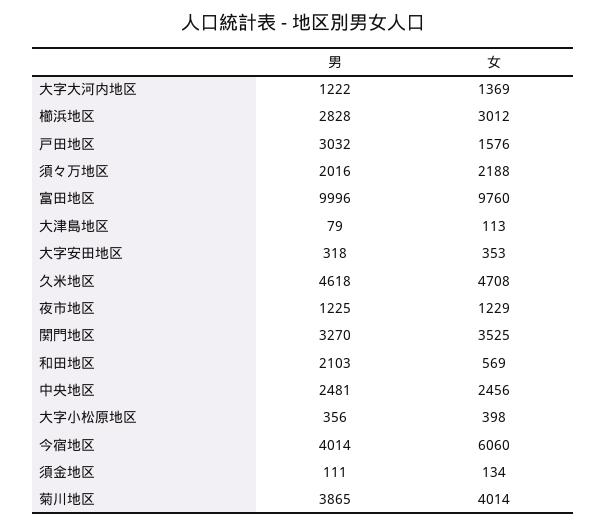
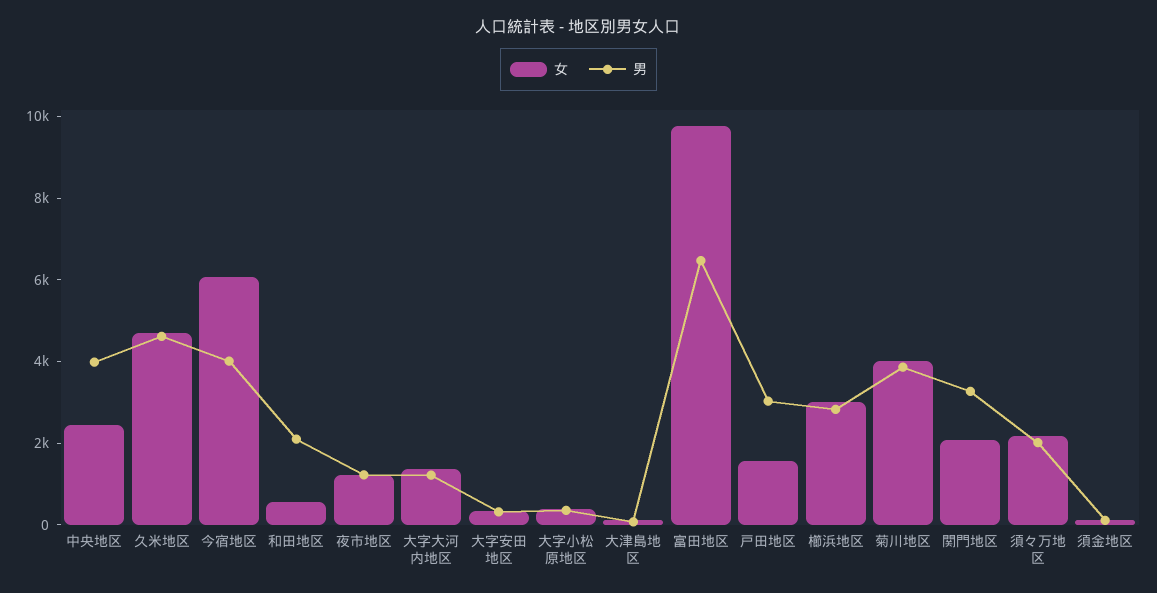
男, 富田地区: 9996 -> 6500
女, 関門地区: 3525 -> 2000
男, 中央地区: 2481 -> 4000

